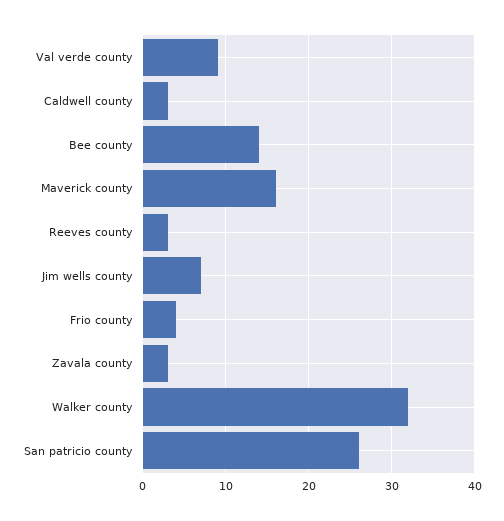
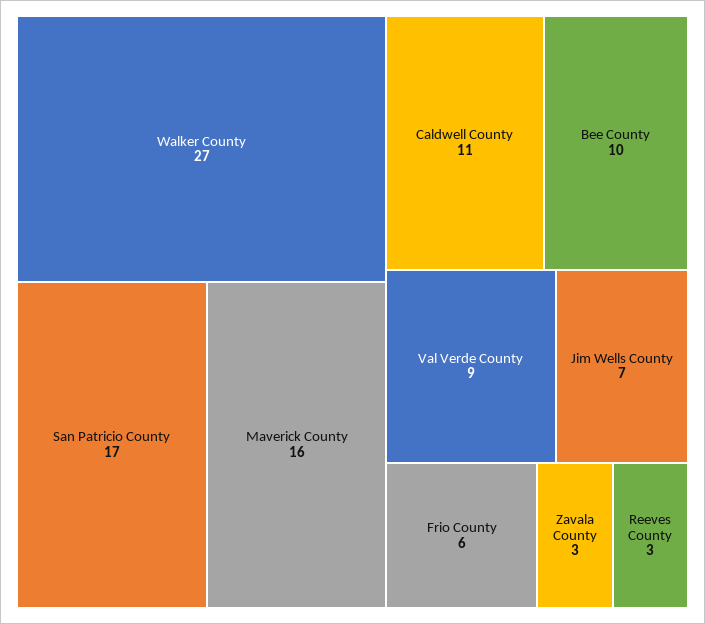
Caldwell county: 3 -> 11
Bee county: 14 -> 10
Frio county: 4 -> 6
Walker county: 32 -> 27
San patricio county: 26 -> 17

